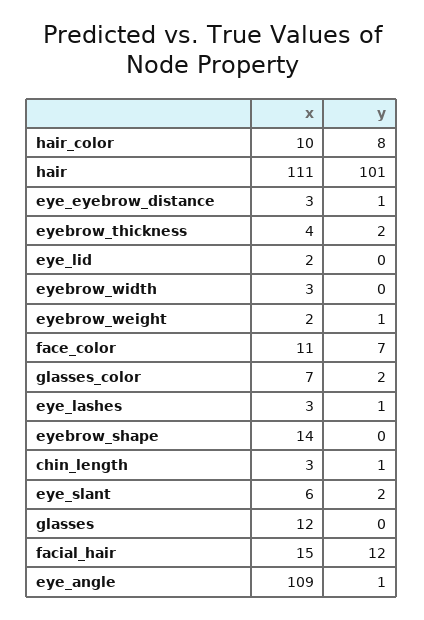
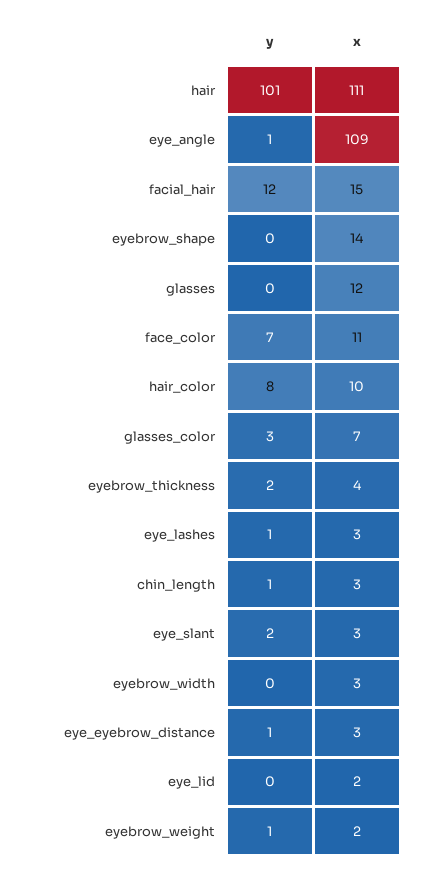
y, glasses_color: 2 -> 3
x, eye_slant: 6 -> 3

